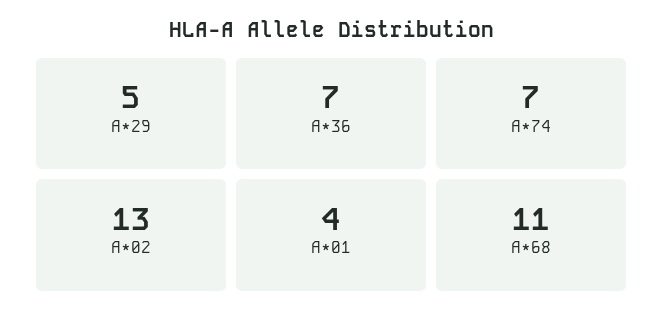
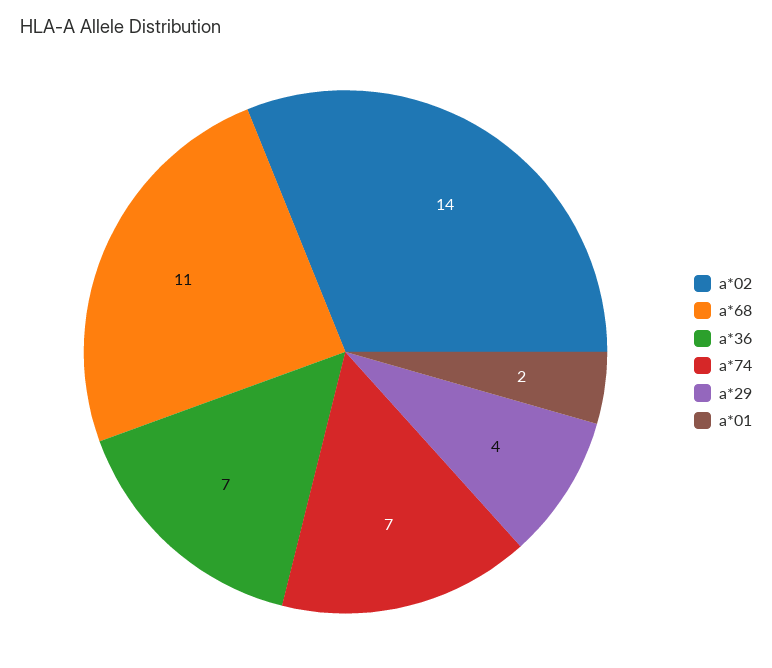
A*29: 5 -> 4
A*02: 13 -> 14
A*01: 4 -> 2

